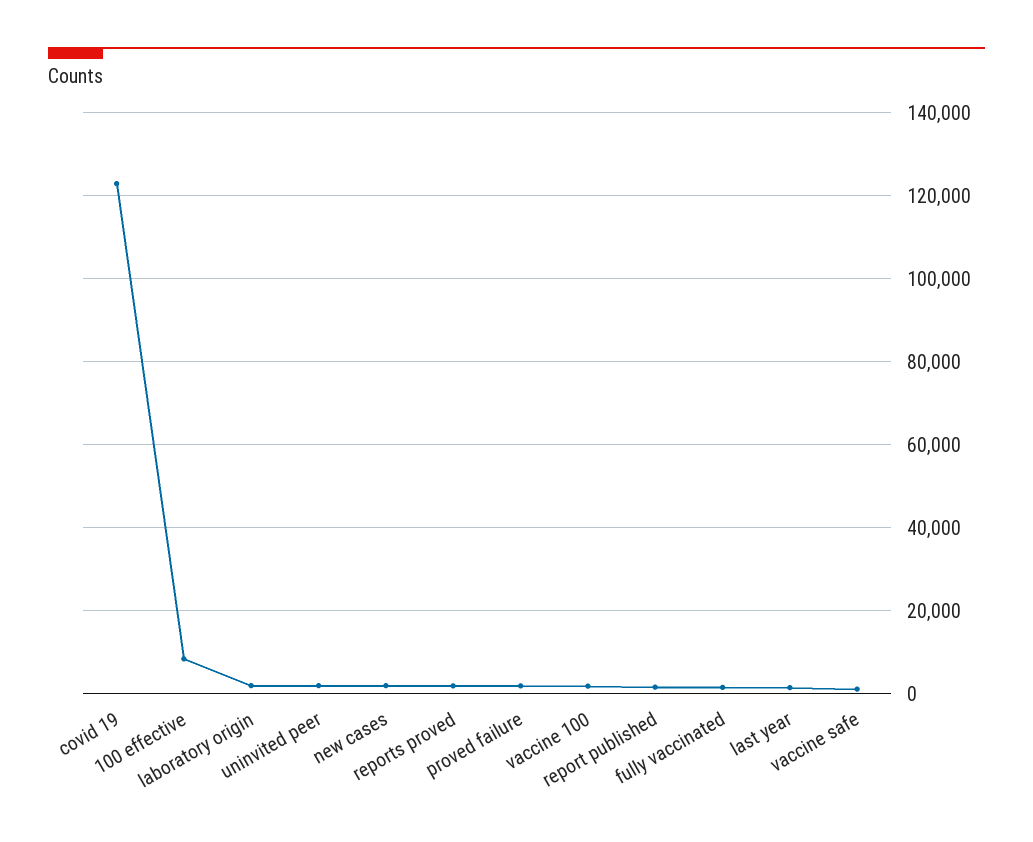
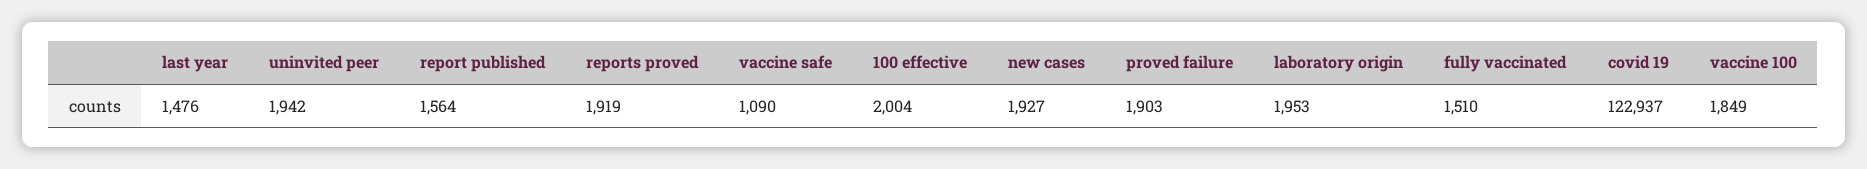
100 effective: 8000 -> 2004

